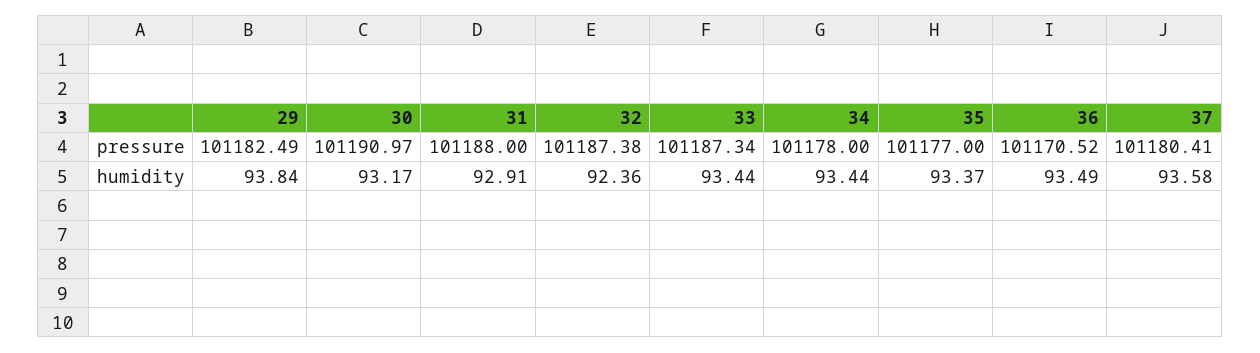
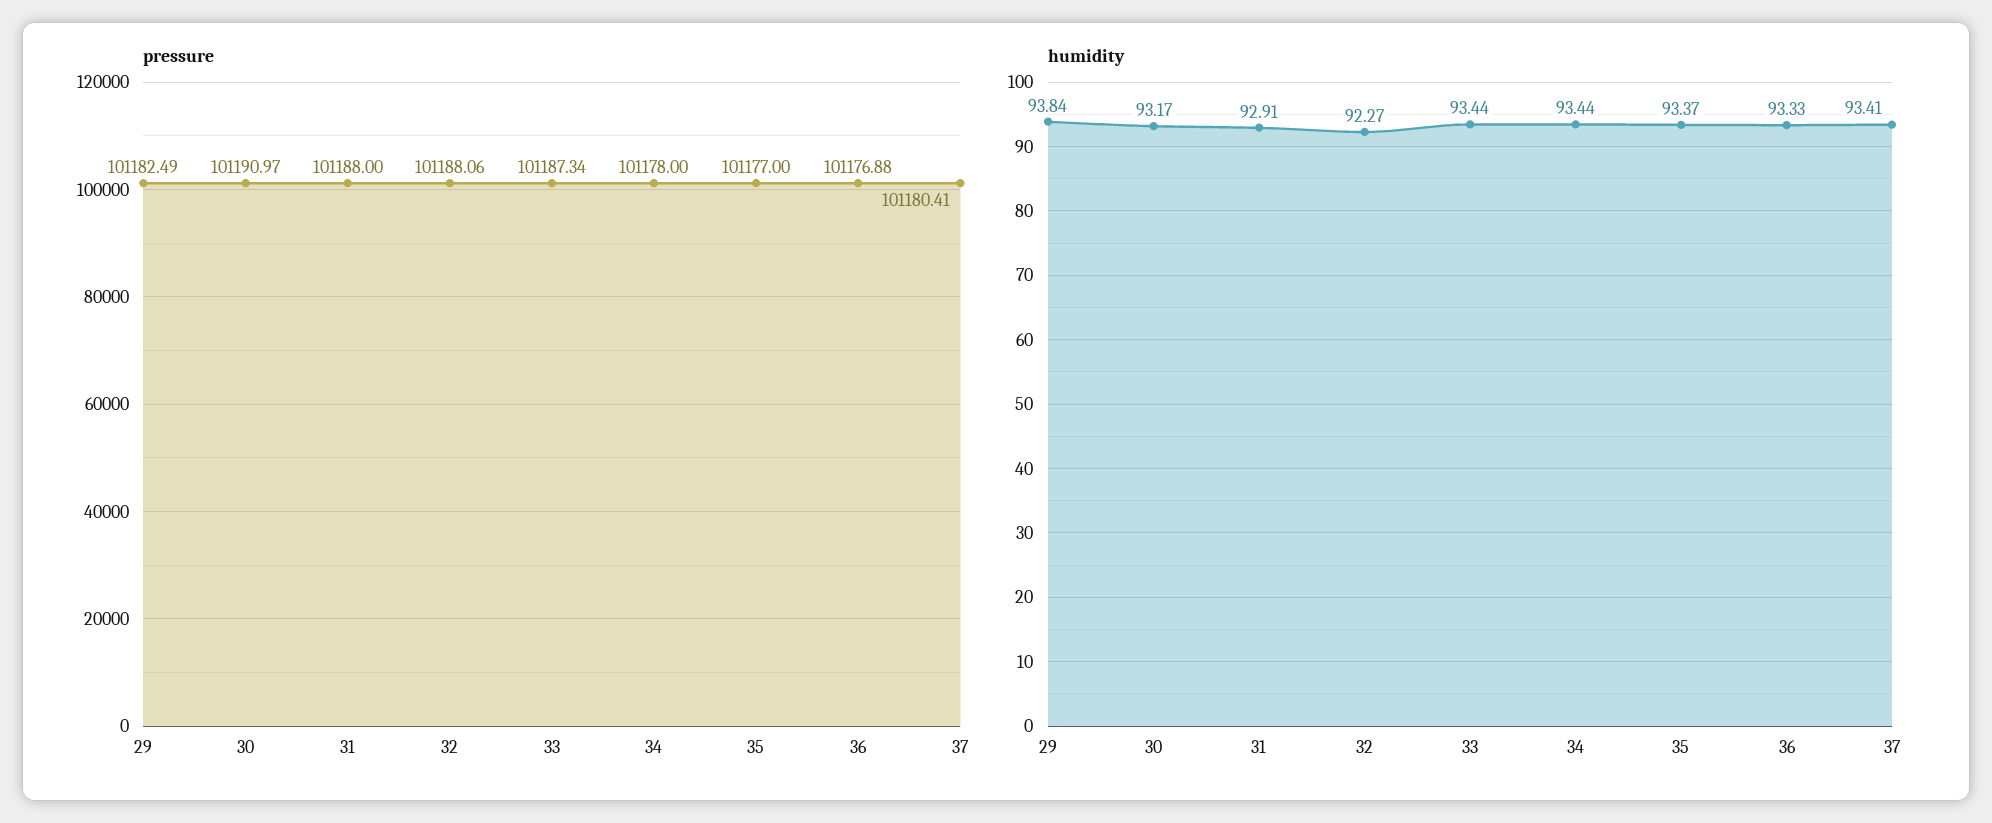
pressure, 32: 101187.38 -> 101188.06
pressure, 36: 101170.52 -> 101176.88
humidity, 32: 92.36 -> 92.27
humidity, 36: 93.49 -> 93.33
humidity, 37: 93.58 -> 93.41

